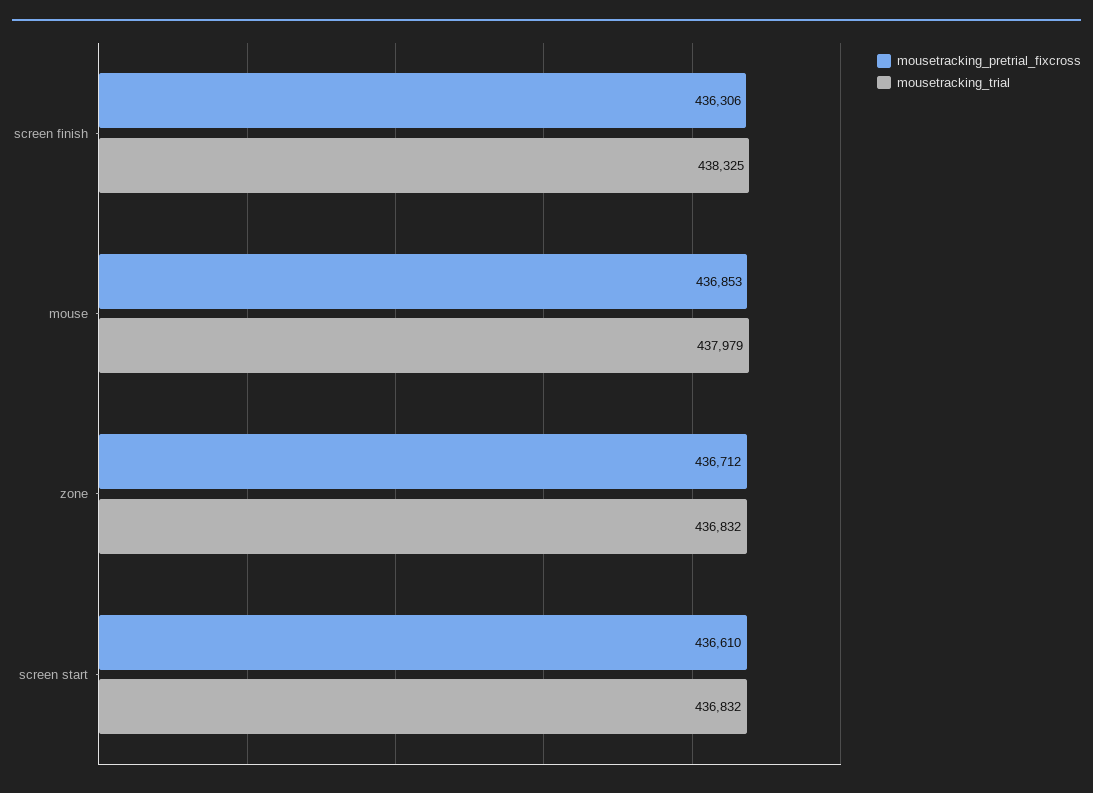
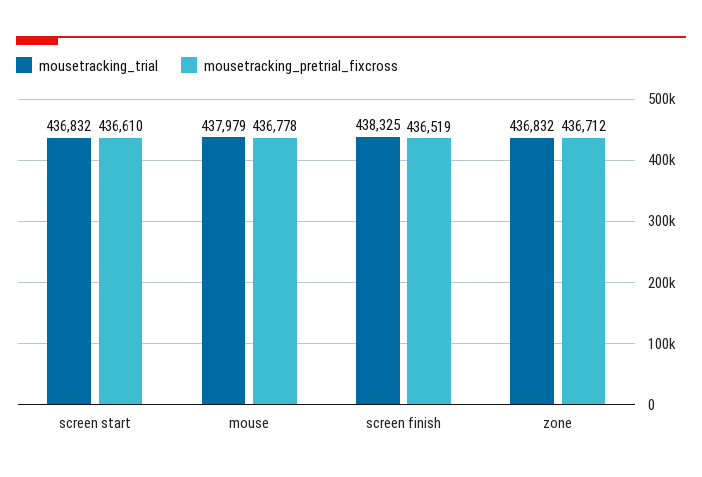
mousetracking_pretrial_fixcross, screen finish: 436306 -> 436519
mousetracking_pretrial_fixcross, mouse: 436853 -> 436778

